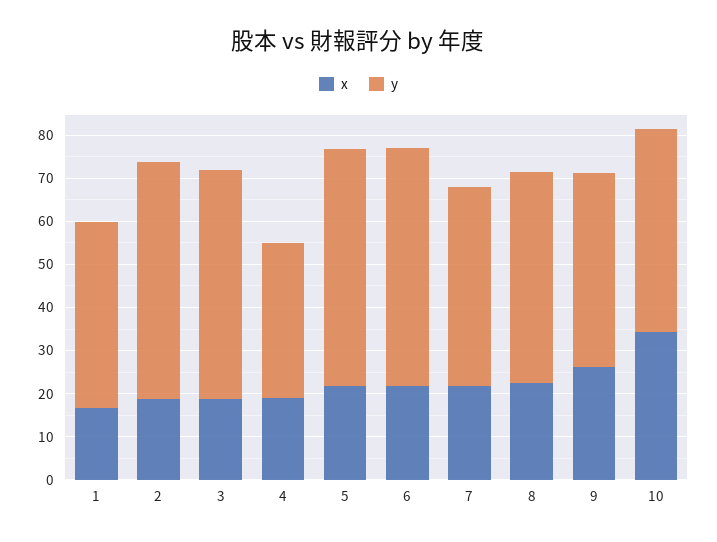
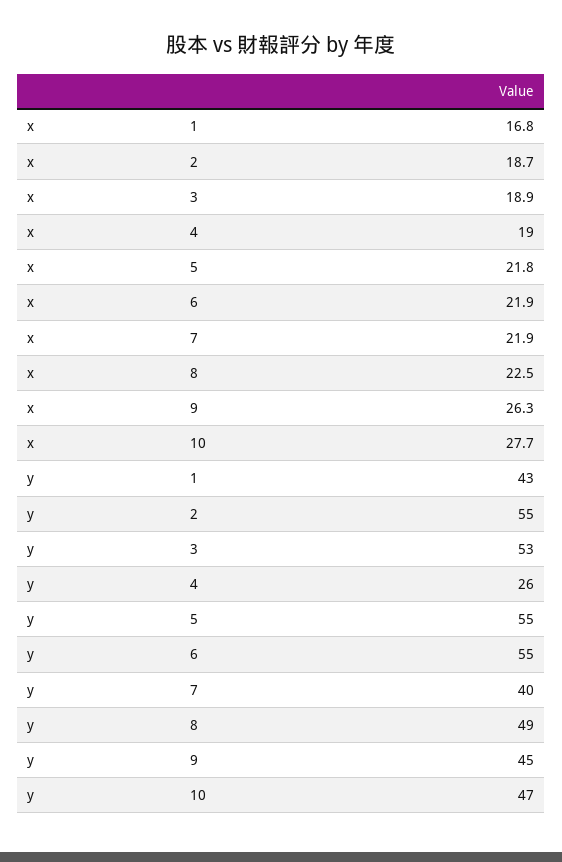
y, 4: 36 -> 26
y, 7: 46 -> 40
x, 10: 34 -> 27.7

